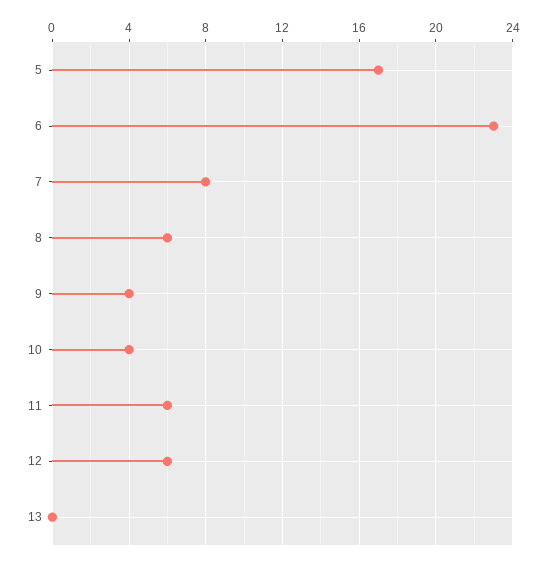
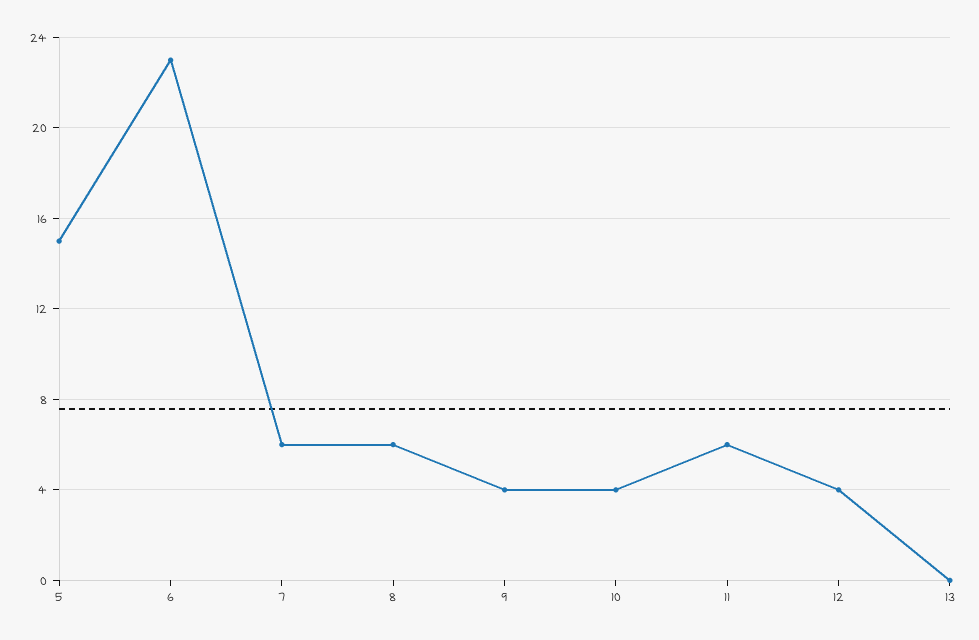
5: 17 -> 15
7: 8 -> 6
12: 6 -> 4

